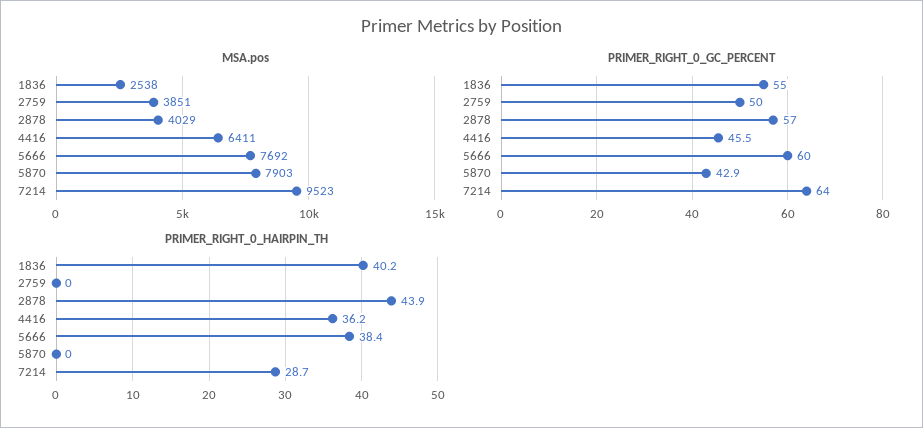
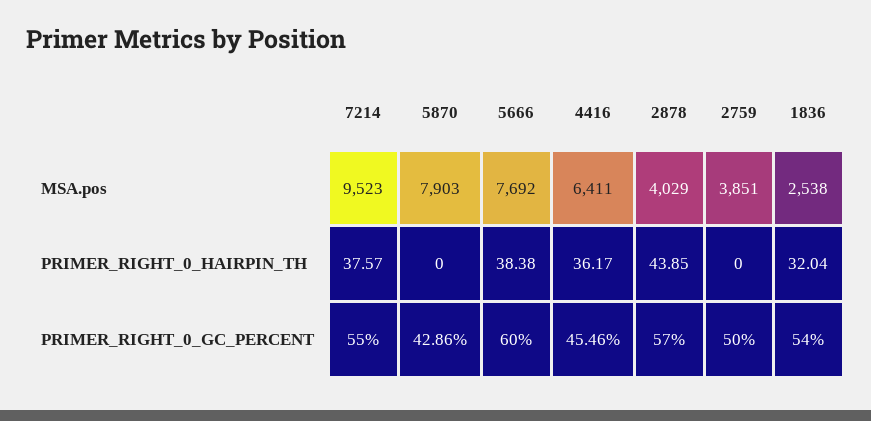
PRIMER_RIGHT_0_GC_PERCENT, 1836: 55 -> 54
PRIMER_RIGHT_0_GC_PERCENT, 7214: 64 -> 55
PRIMER_RIGHT_0_HAIRPIN_TH, 1836: 40.2 -> 32.04
PRIMER_RIGHT_0_HAIRPIN_TH, 7214: 28.7 -> 37.57

